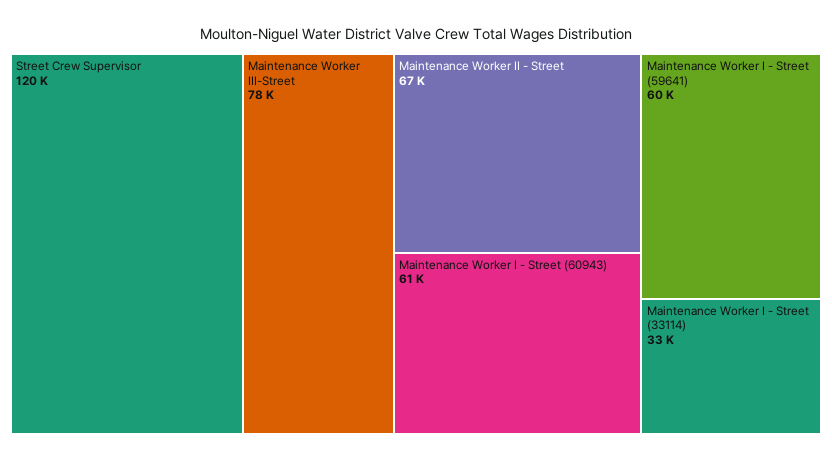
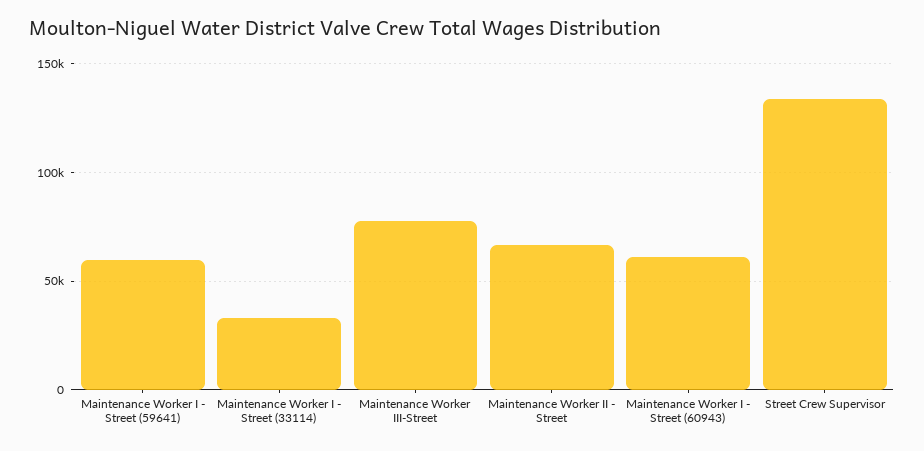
Street Crew Supervisor: 120000 -> 135000

